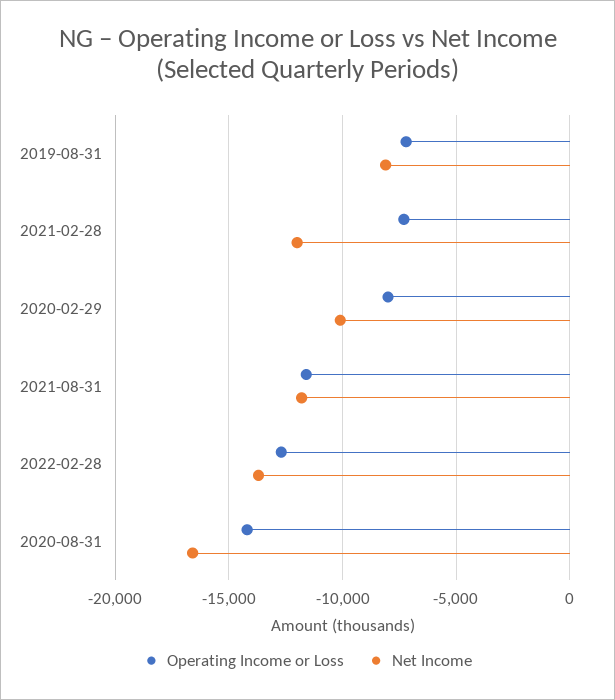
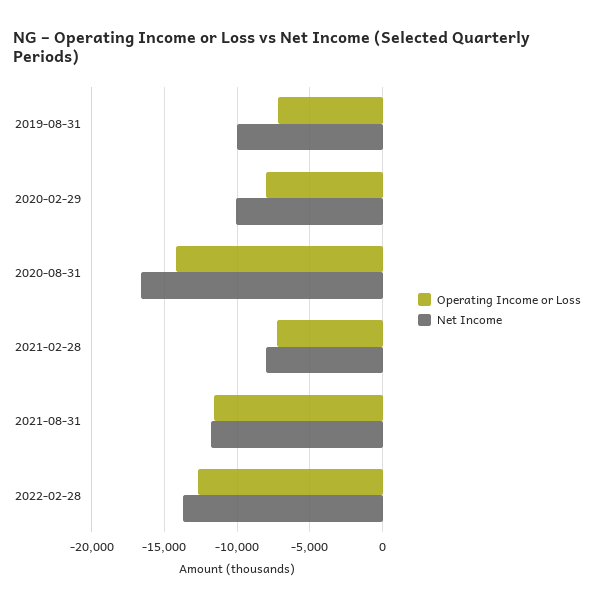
Net Income, 2019-08-31: -8000 -> -10000
Net Income, 2021-02-28: -12000 -> -8000

